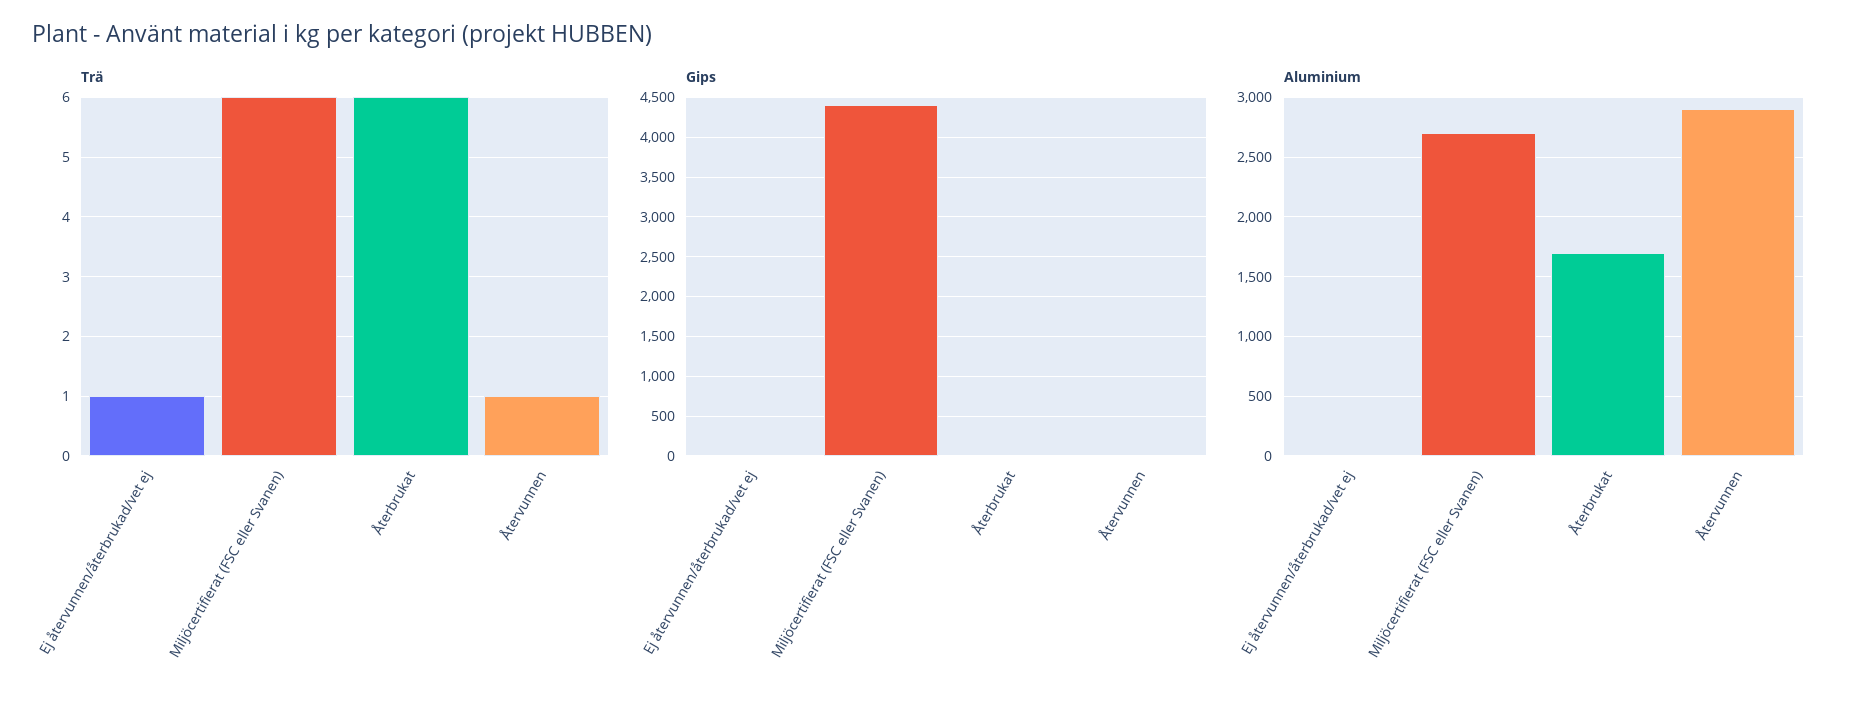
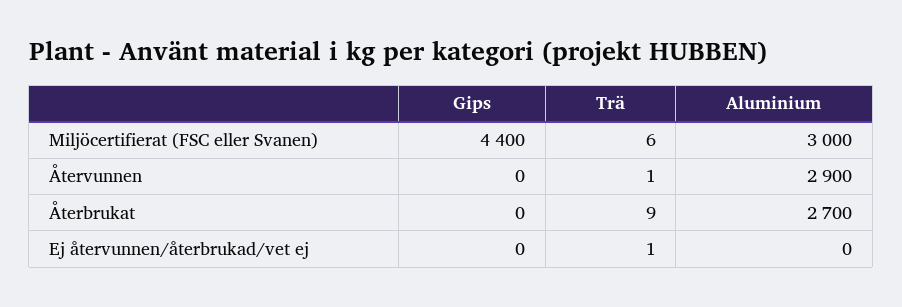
Trä, Återbrukat: 6 -> 9
Aluminium, Miljöcertifierat (FSC eller Svanen): 2700 -> 3000
Aluminium, Återbrukat: 1700 -> 2700

